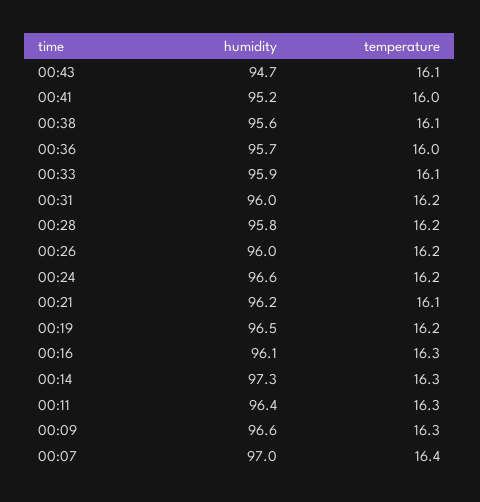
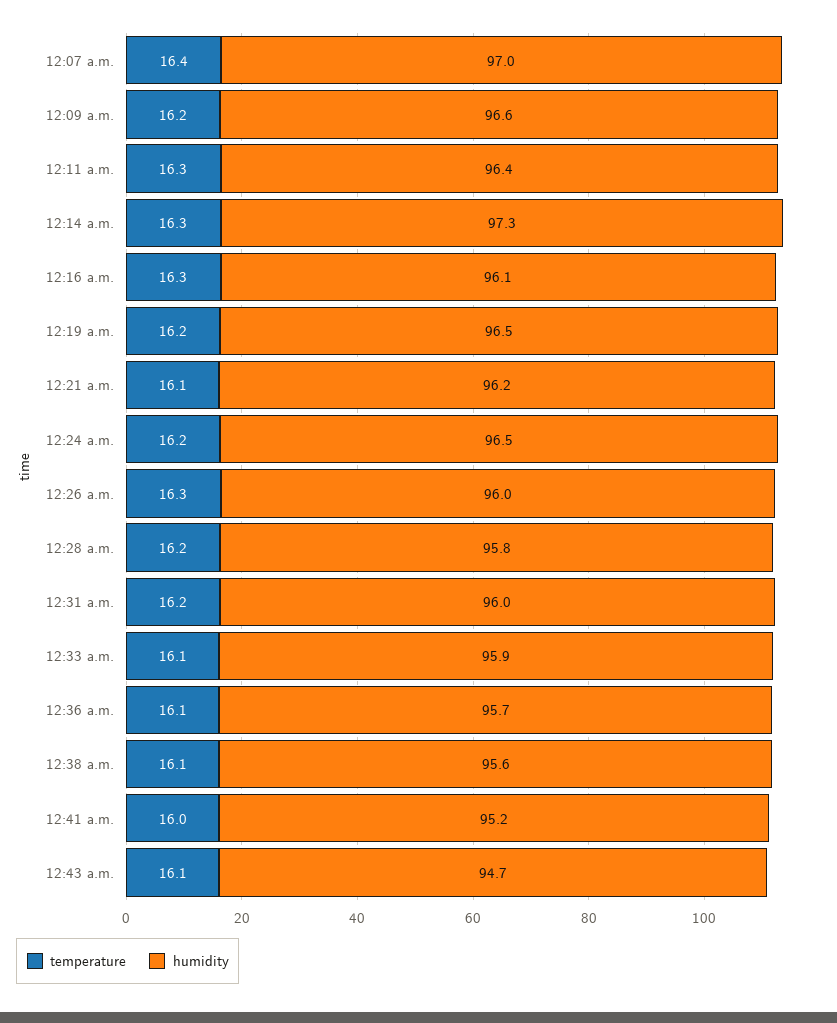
temperature, 00:36: 16 -> 16.1
temperature, 00:26: 16.2 -> 16.3
humidity, 00:24: 96.6 -> 96.5
temperature, 00:09: 16.3 -> 16.2

